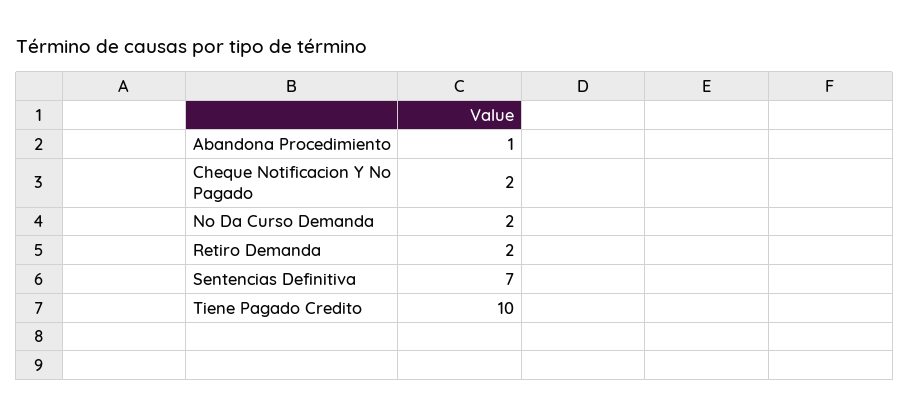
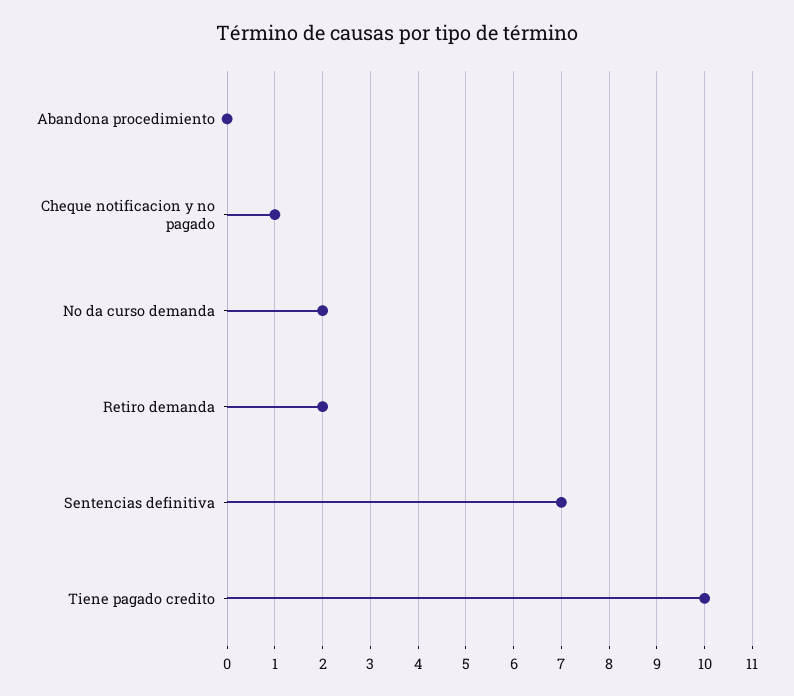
Abandona Procedimiento: 1 -> 0
Cheque Notificacion Y No Pagado: 2 -> 1

